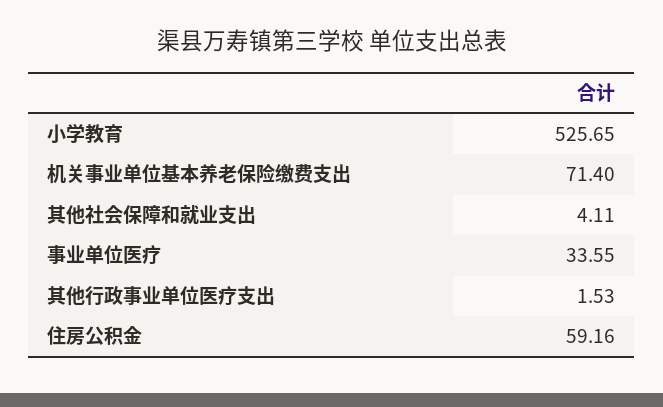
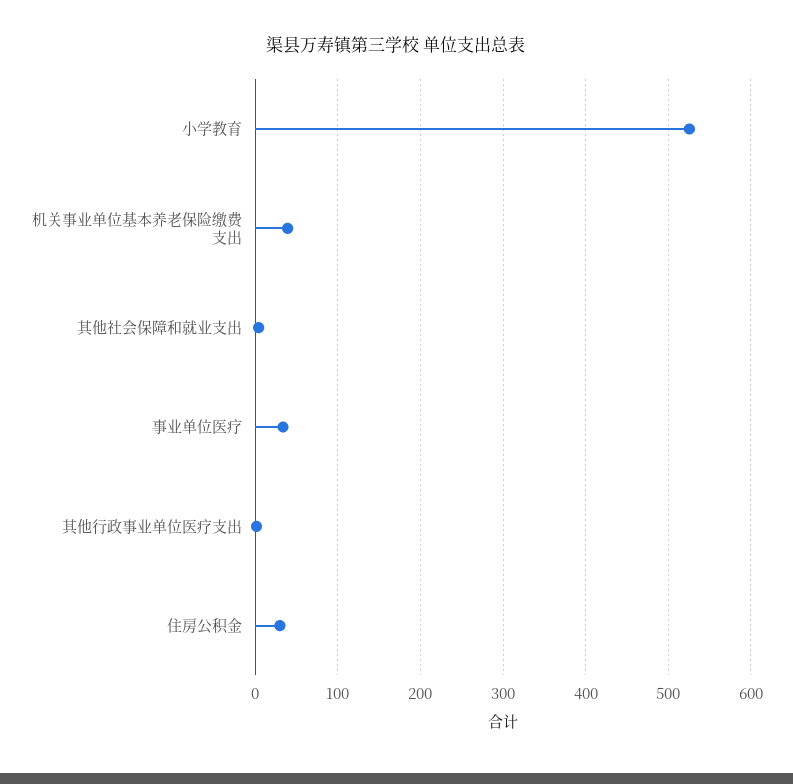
机关事业单位基本养老保险缴费支出: 71.4 -> 40
住房公积金: 59.16 -> 30

